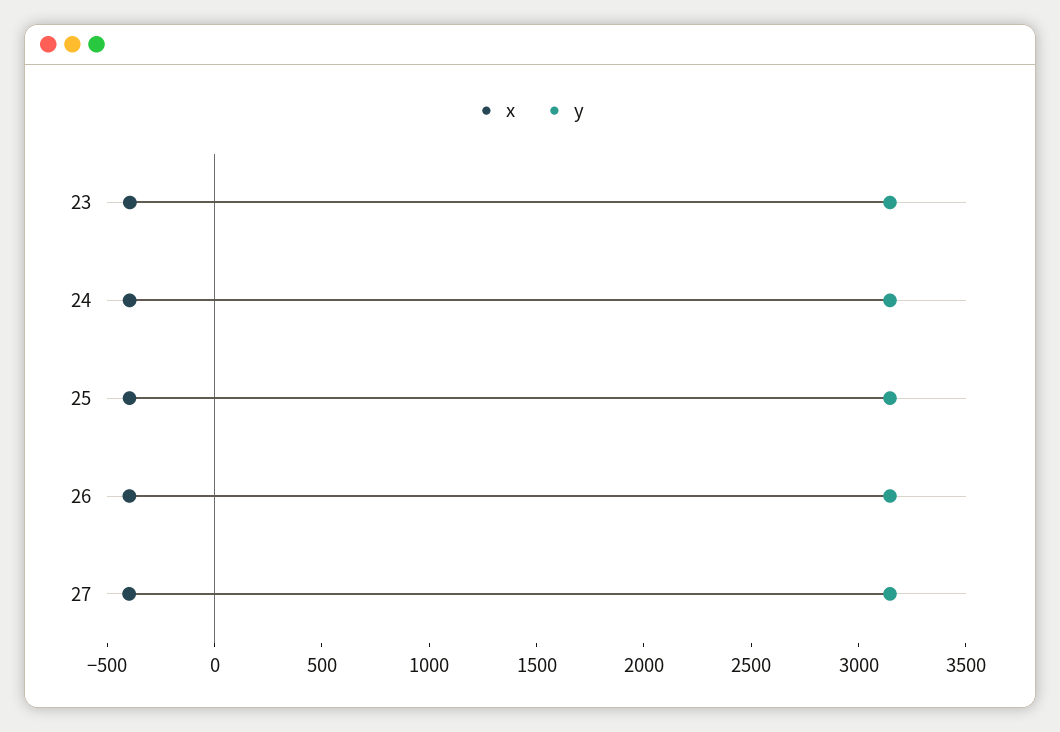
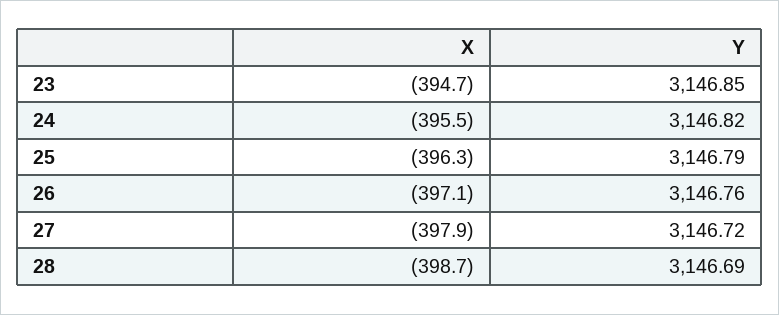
x, 28: none -> -398.7
y, 28: none -> 3146.69

